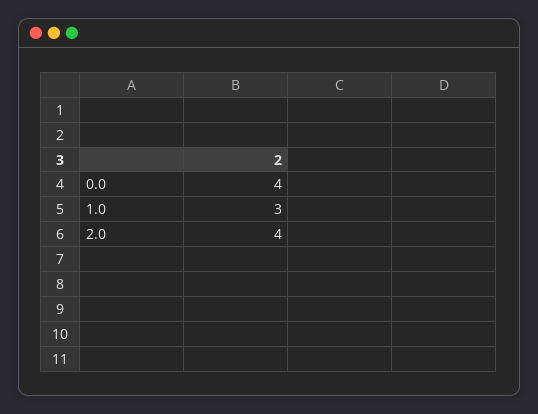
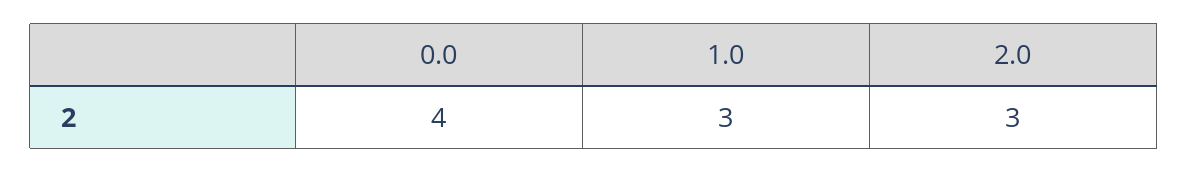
2.0: 4 -> 3

